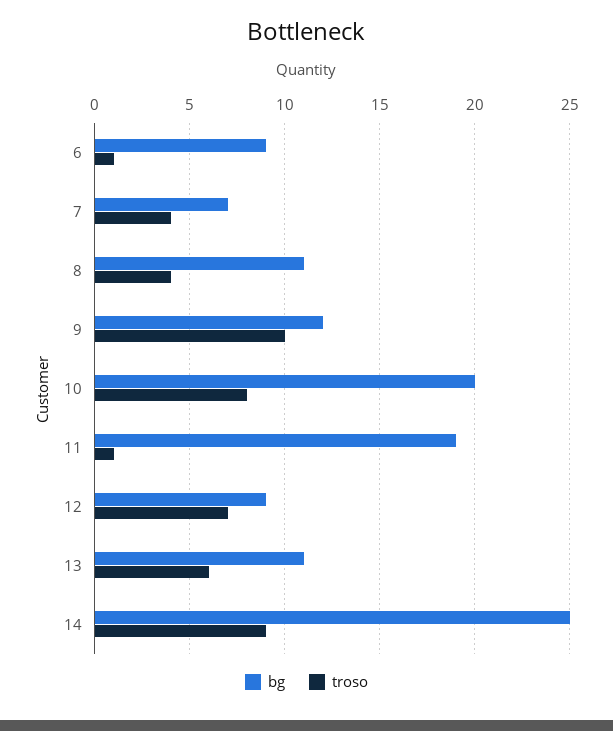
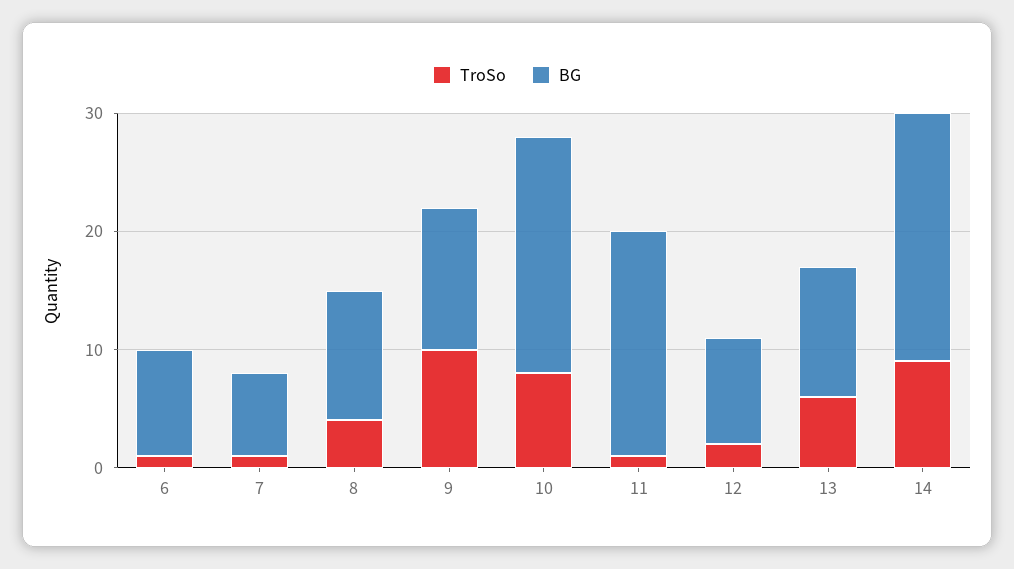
troso, 7: 4 -> 1
troso, 12: 7 -> 2
bg, 14: 25 -> 21

